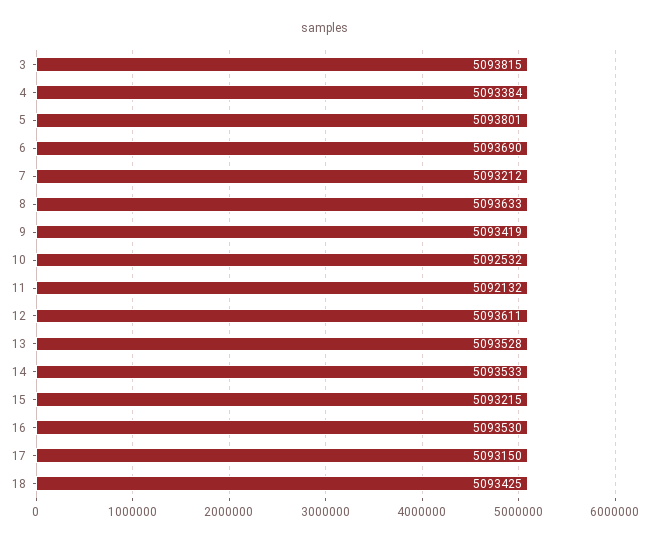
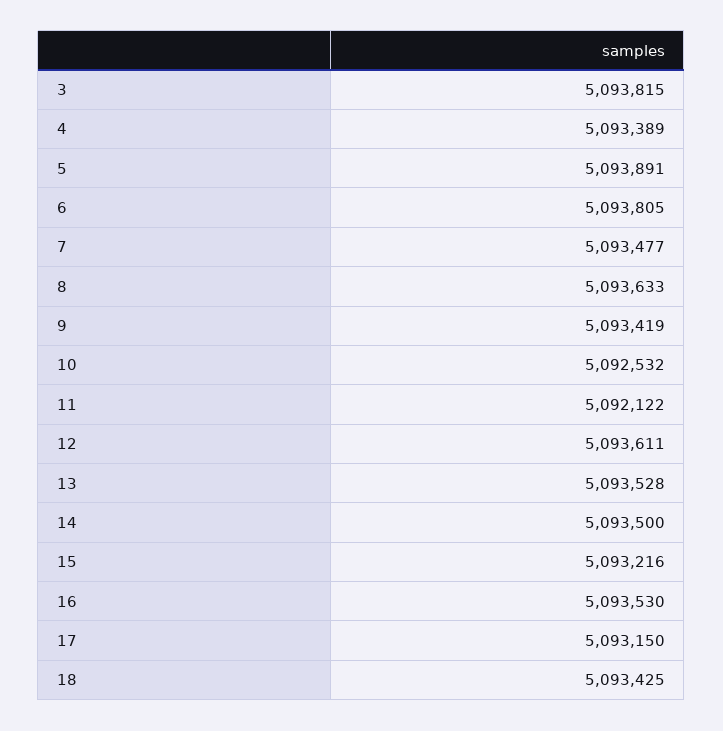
4: 5093384 -> 5093389
5: 5093801 -> 5093891
6: 5093690 -> 5093805
7: 5093212 -> 5093477
11: 5092132 -> 5092122
14: 5093533 -> 5093500
15: 5093215 -> 5093216

